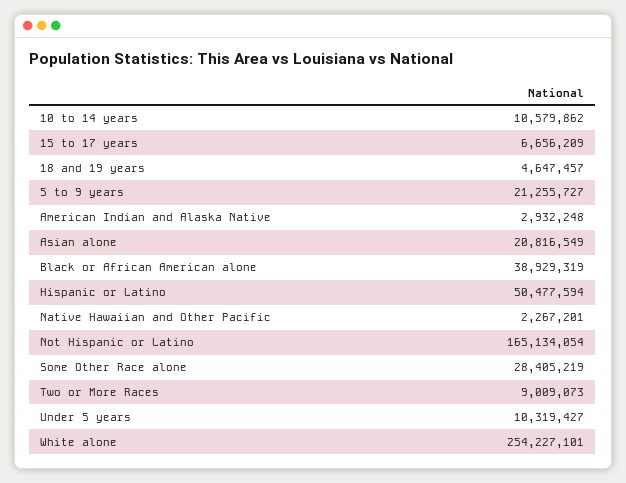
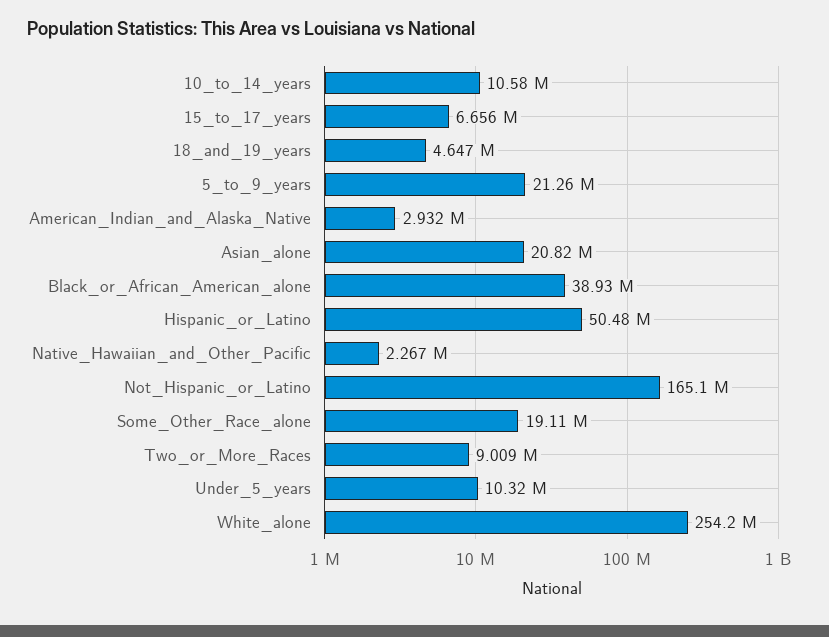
Some Other Race alone: 28405219 -> 19110000

